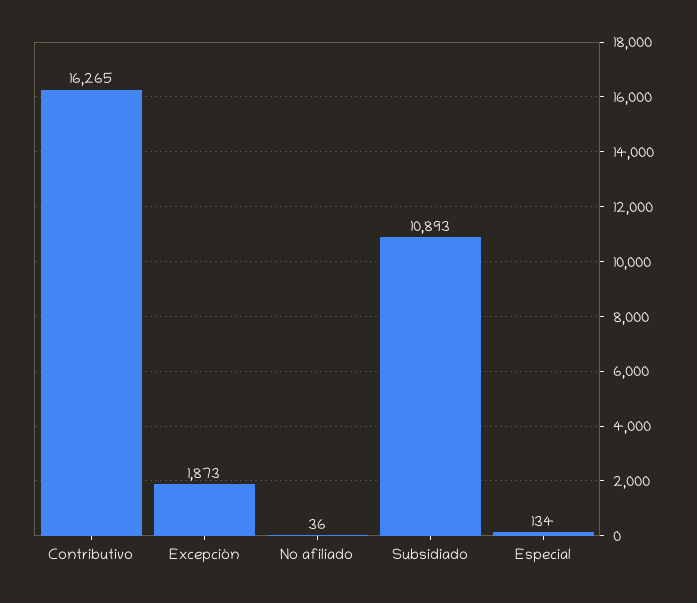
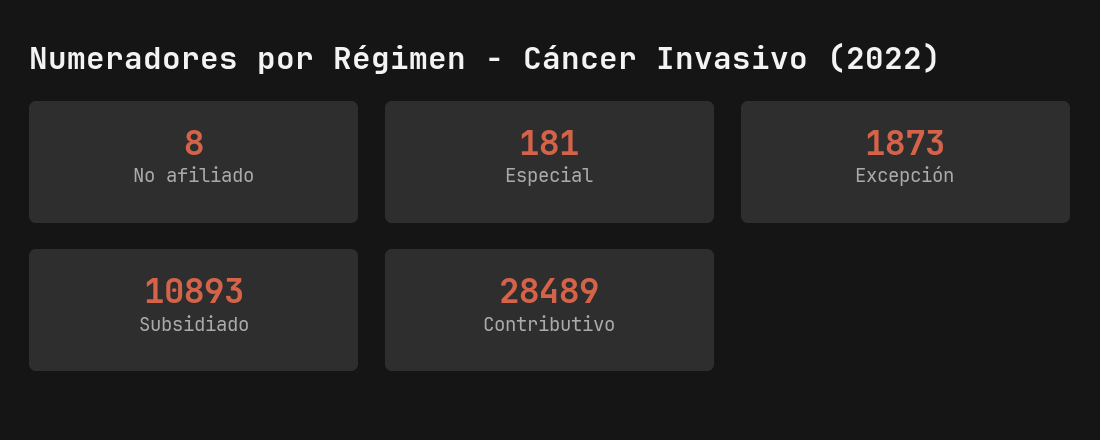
Contributivo: 16265 -> 28489
No afiliado: 36 -> 8
Especial: 134 -> 181

